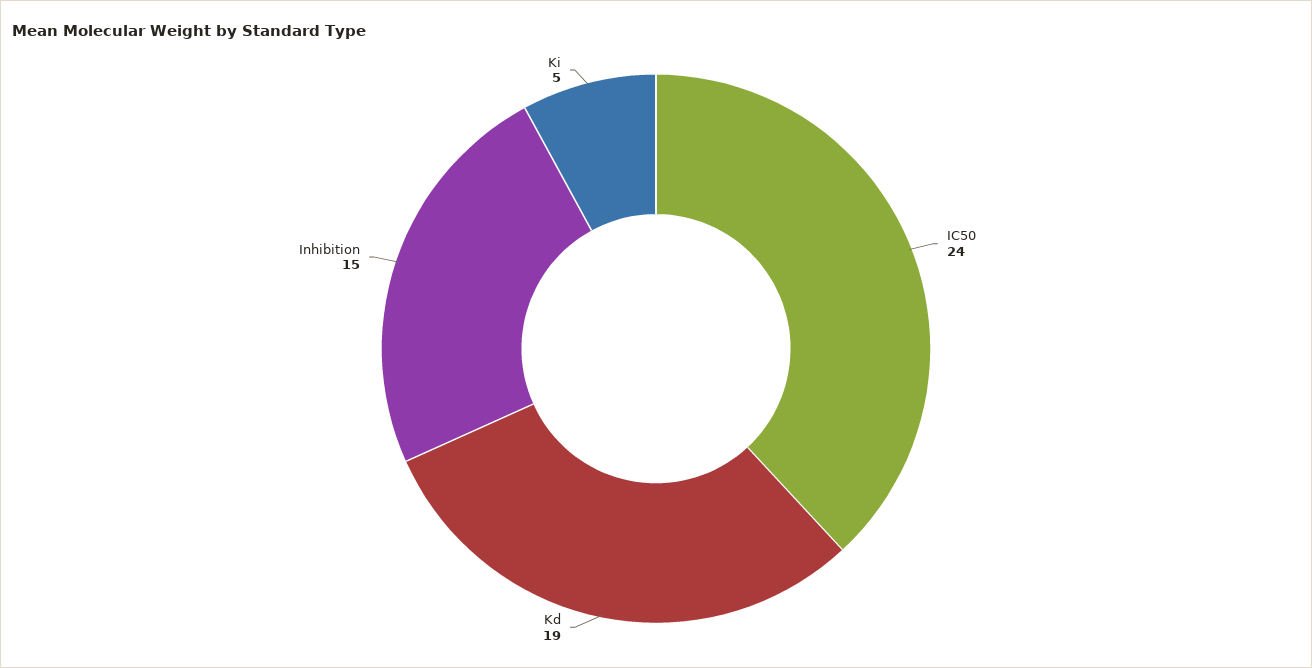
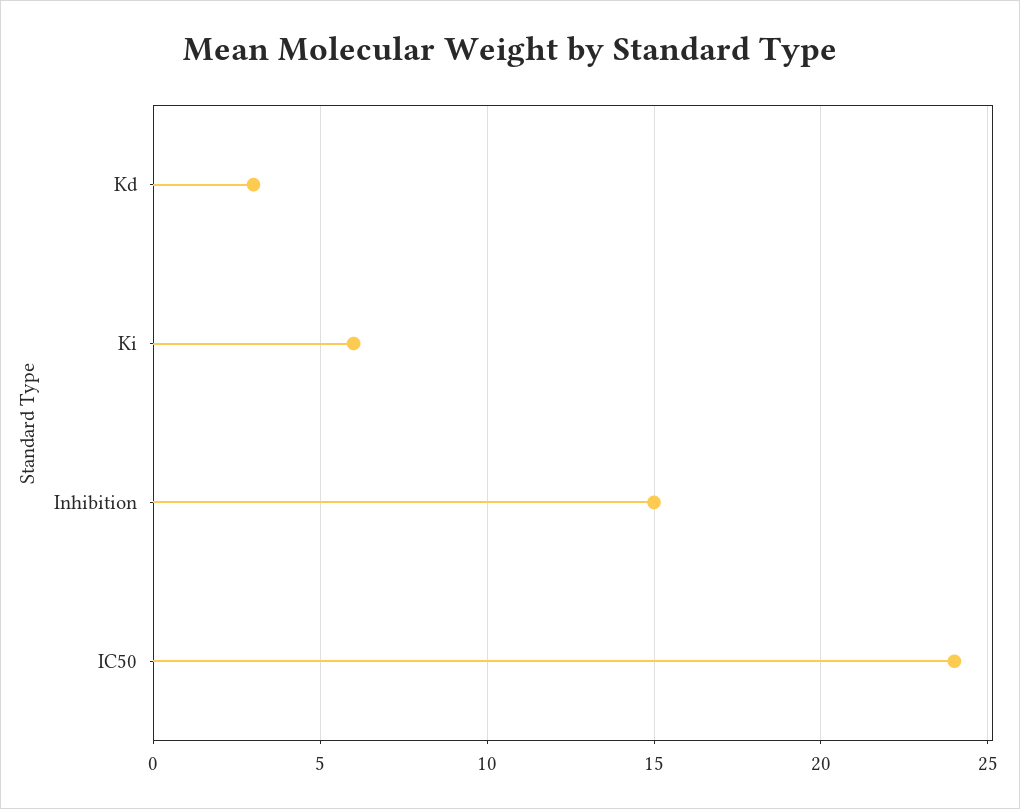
Kd: 19 -> 3
Ki: 5 -> 6

